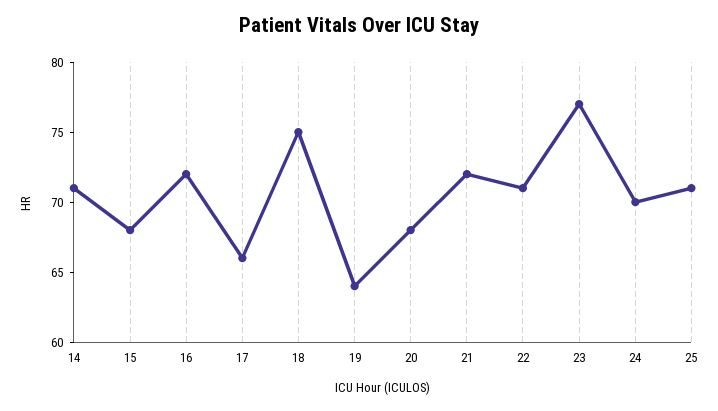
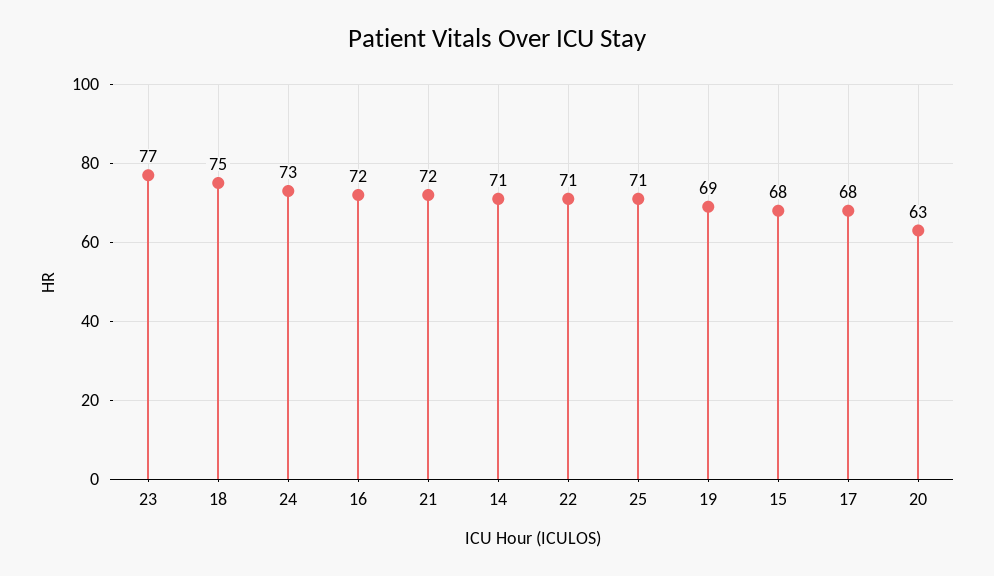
17: 66 -> 68
19: 64 -> 69
20: 68 -> 63
24: 70 -> 73

